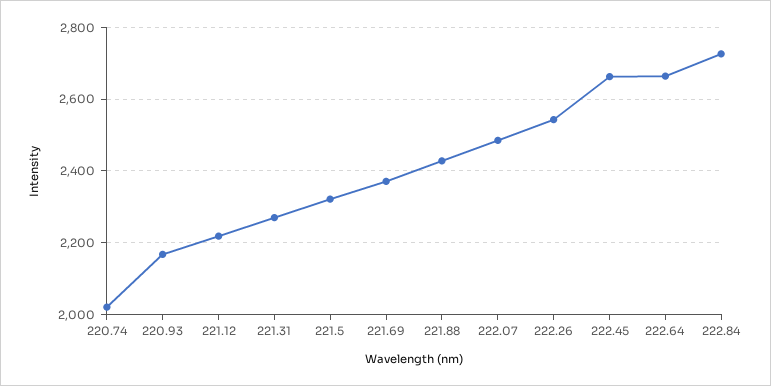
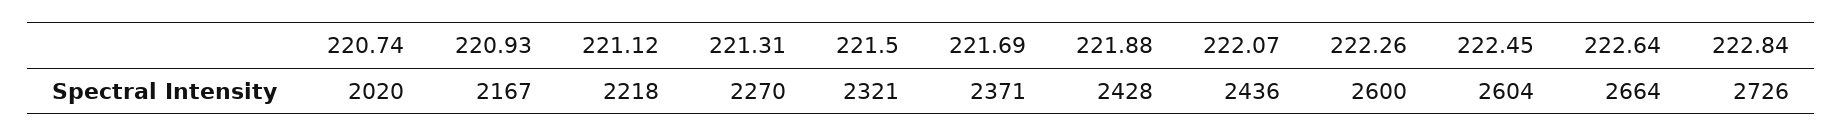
222.07: 2480 -> 2436
222.26: 2540 -> 2600
222.45: 2660 -> 2604

